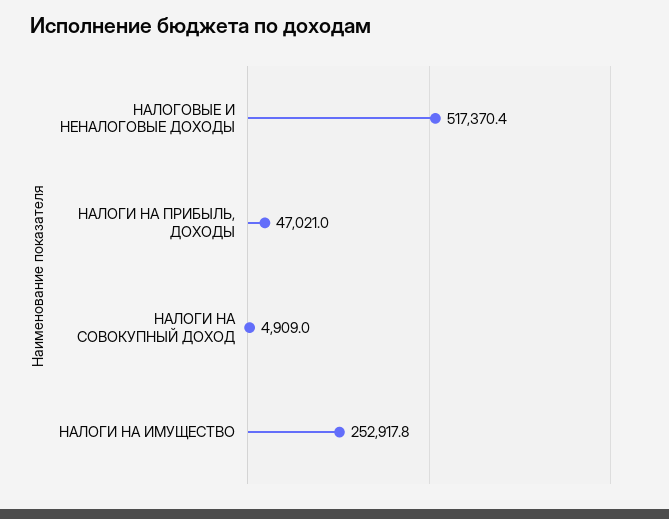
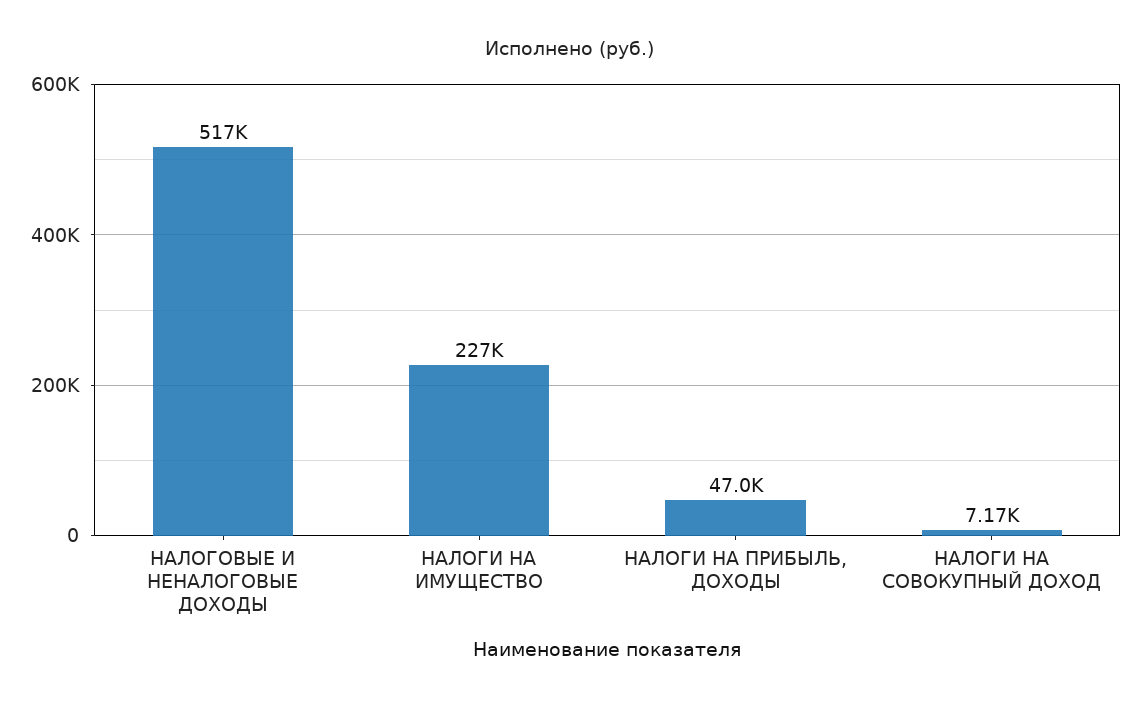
НАЛОГИ НА СОВОКУПНЫЙ ДОХОД: 4909 -> 7170
НАЛОГИ НА ИМУЩЕСТВО: 252917.8 -> 227000

